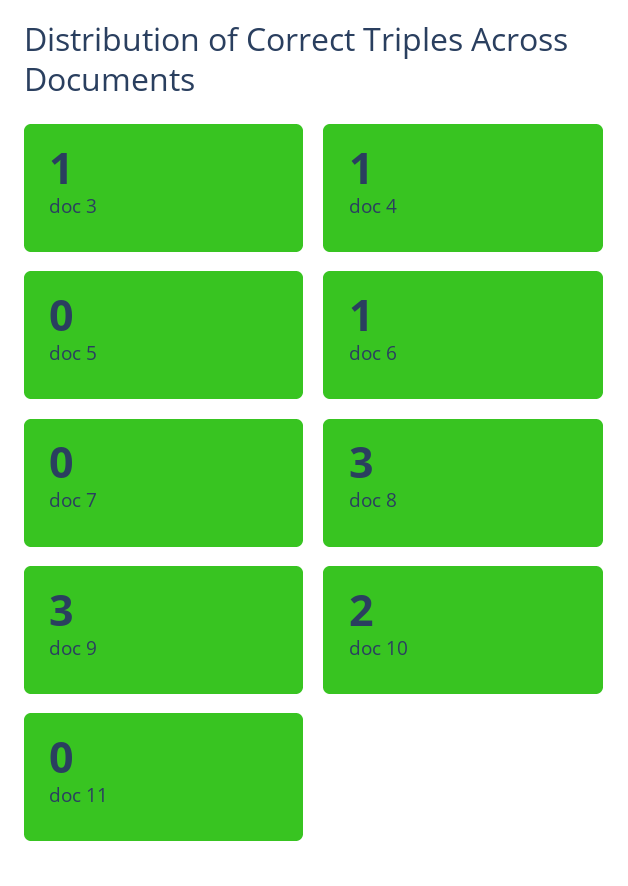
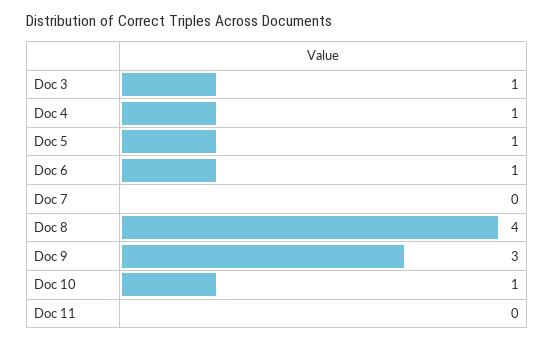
doc 5: 0 -> 1
doc 8: 3 -> 4
doc 10: 2 -> 1

